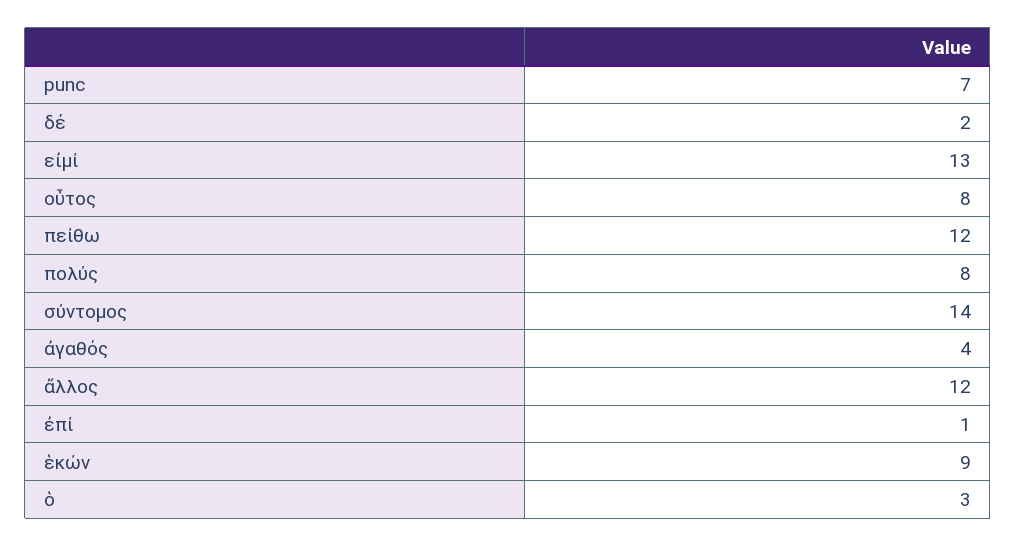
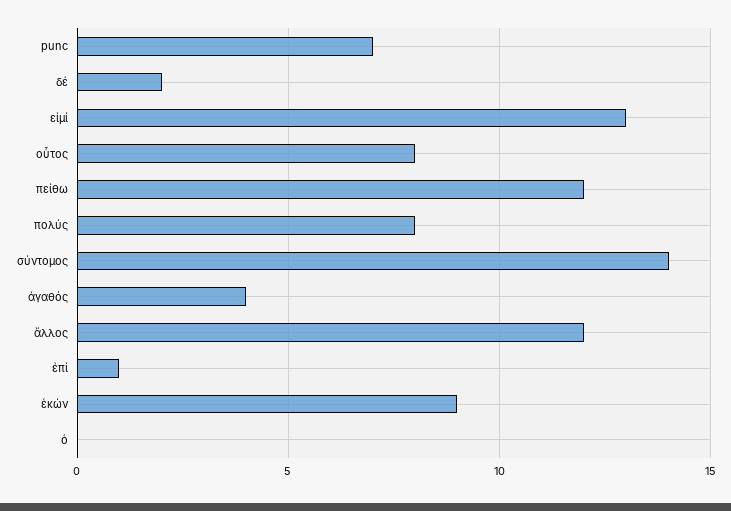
ὁ: 3 -> 0

